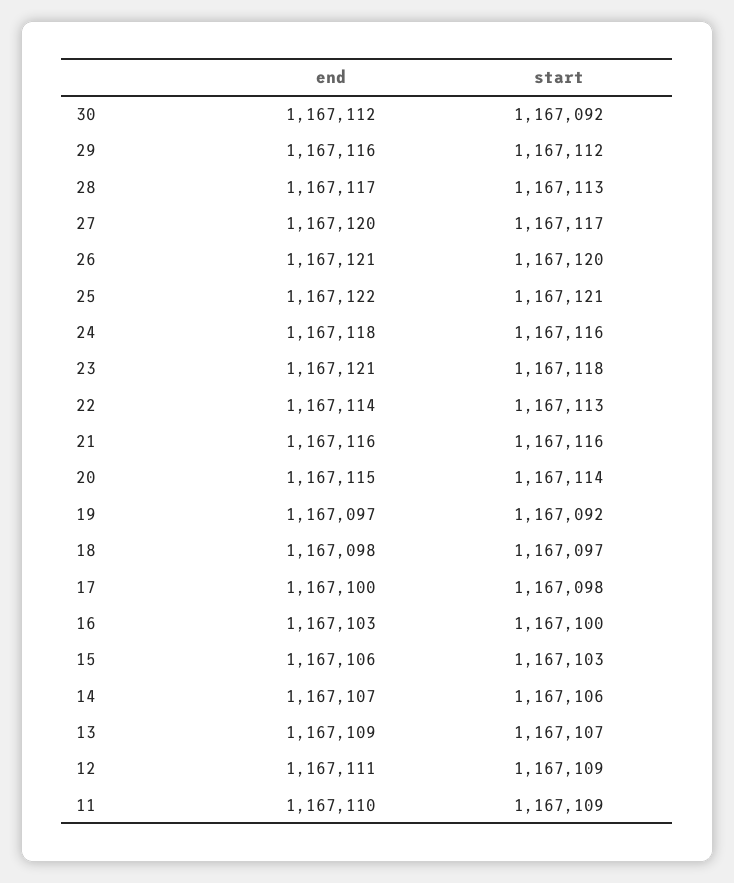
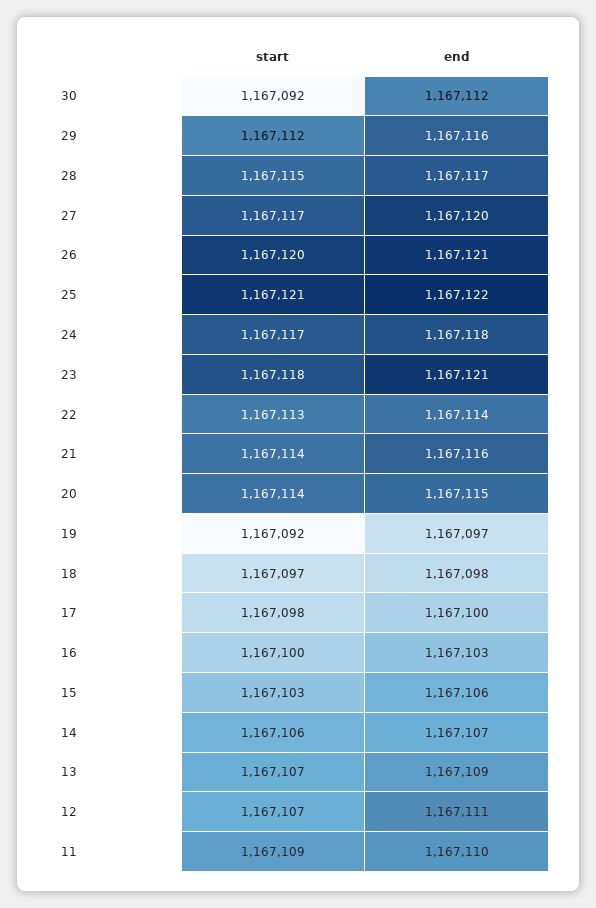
start, 28: 1167113 -> 1167115
start, 24: 1167116 -> 1167117
start, 21: 1167116 -> 1167114
start, 12: 1167109 -> 1167107

